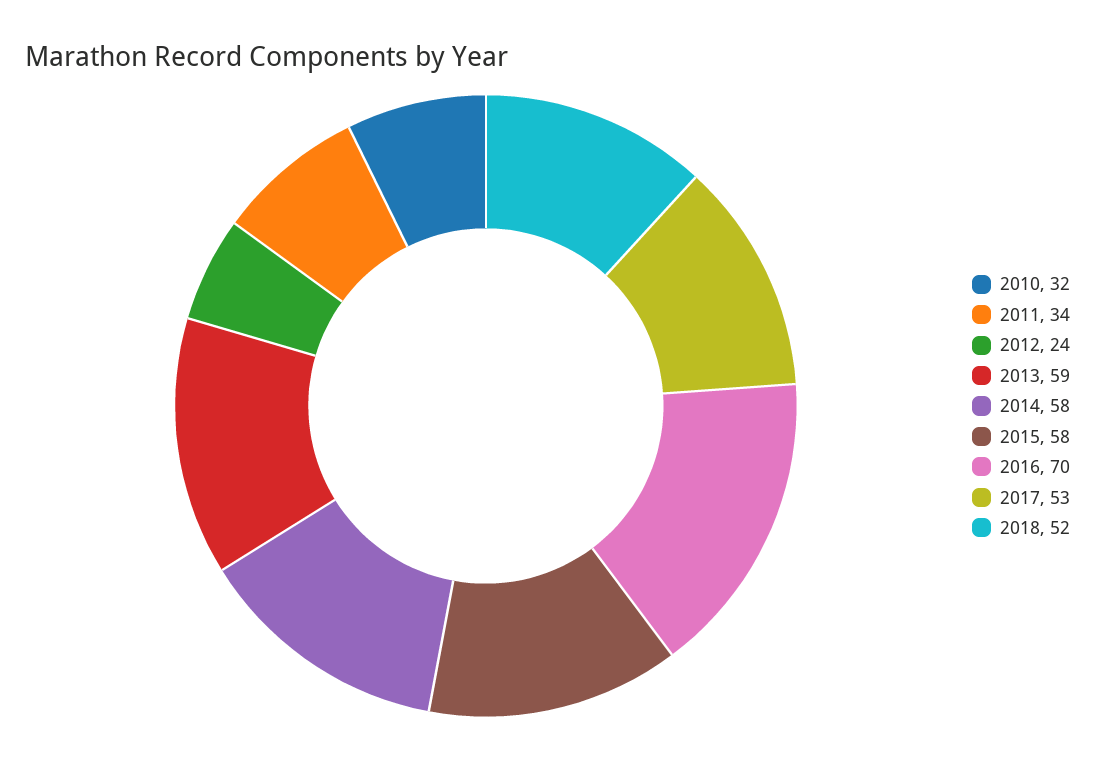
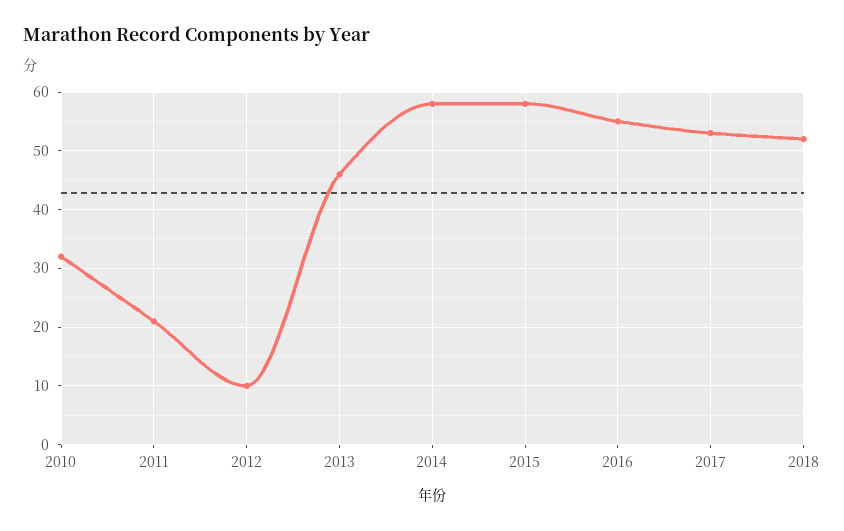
2011: 34 -> 20
2012: 24 -> 10
2013: 59 -> 45
2016: 70 -> 55

